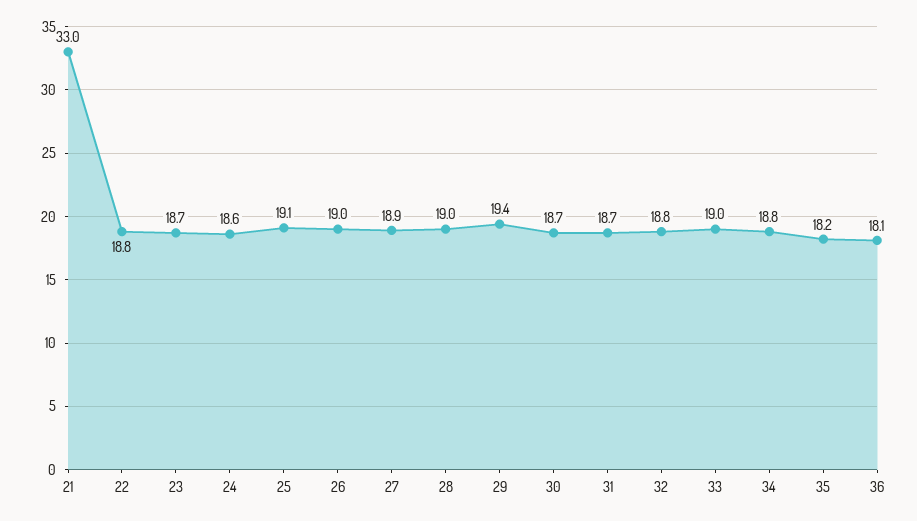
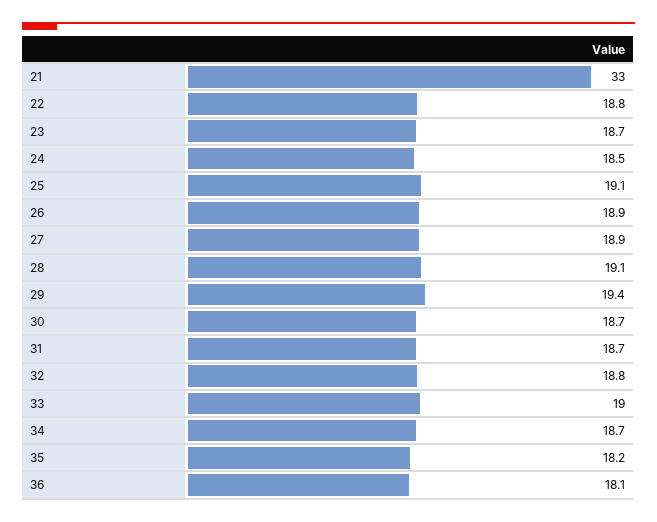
24: 18.6 -> 18.5
26: 19 -> 18.9
28: 19 -> 19.1
34: 18.8 -> 18.7

